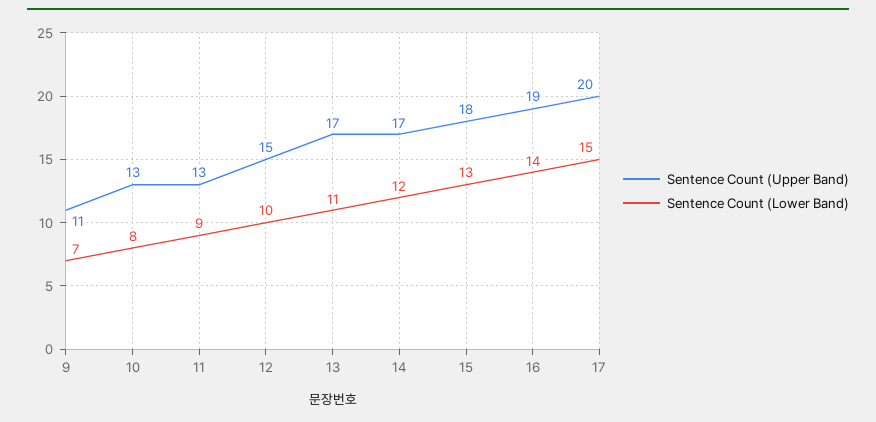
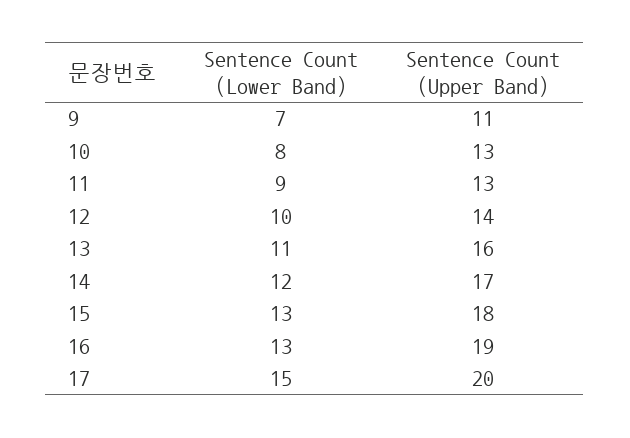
Sentence Count (Upper Band), 12: 15 -> 14
Sentence Count (Upper Band), 13: 17 -> 16
Sentence Count (Lower Band), 16: 14 -> 13

